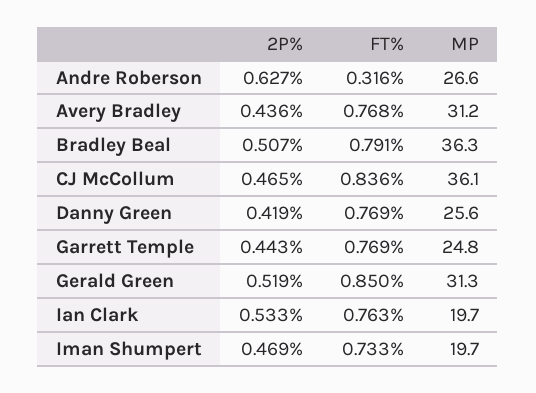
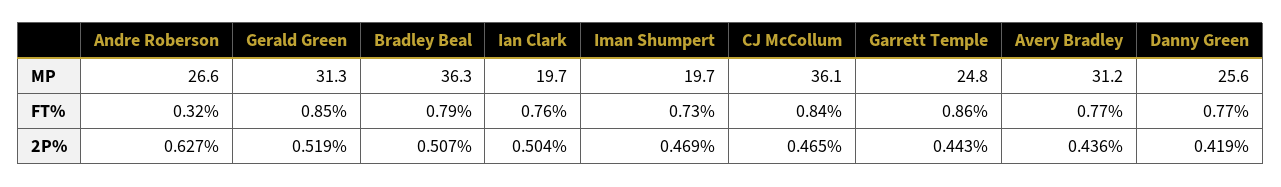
FT%, Garrett Temple: 0.769 -> 0.86
2P%, Ian Clark: 0.533 -> 0.504

